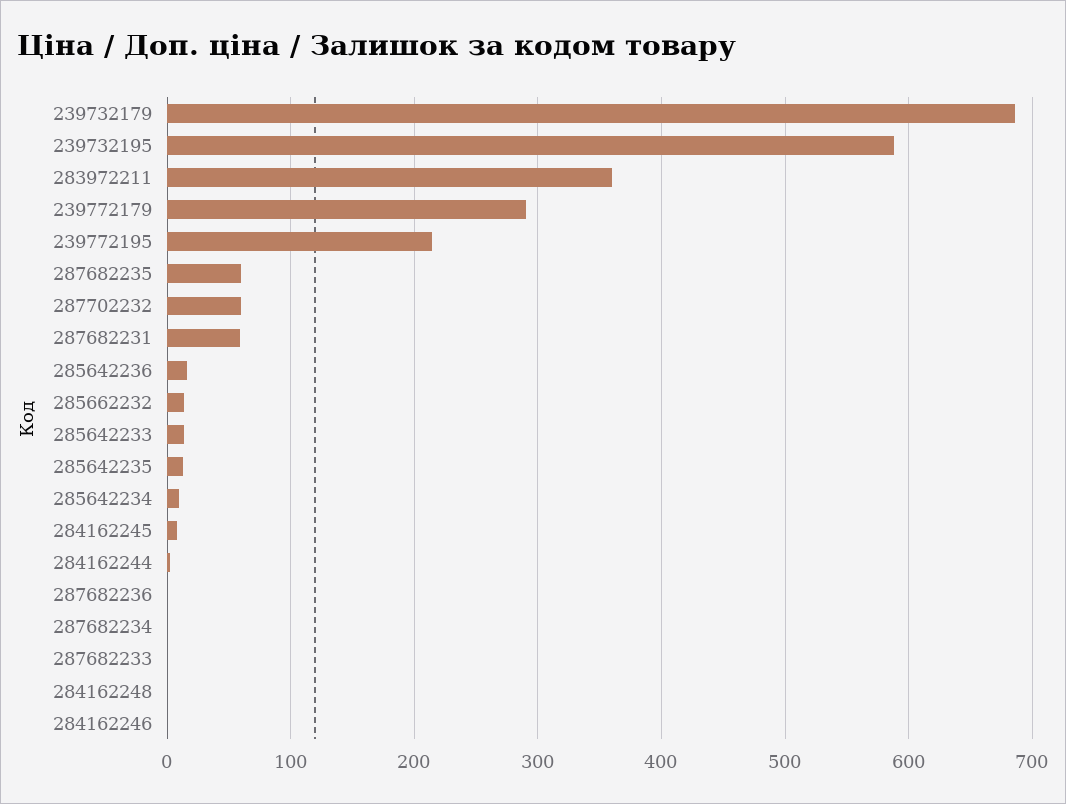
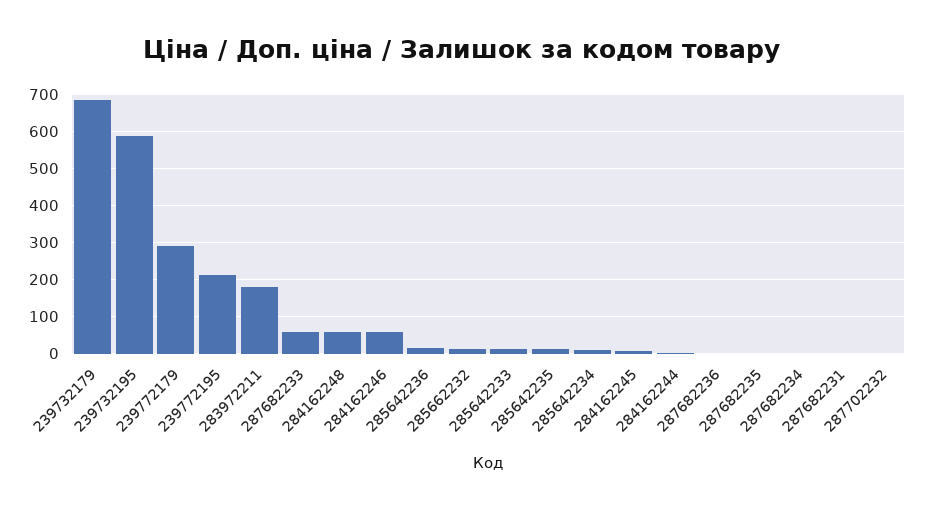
283972211: 360 -> 180
287682235: 60 -> 0
287702232: 60 -> 0
287682231: 60 -> 0
287682233: 0 -> 60
284162248: 0 -> 60
284162246: 0 -> 60

